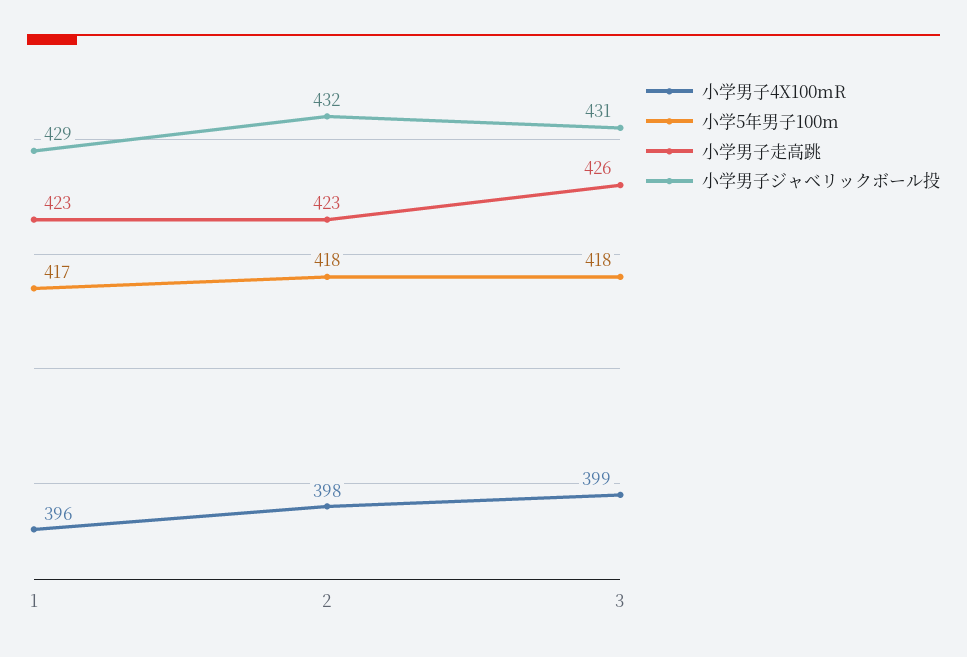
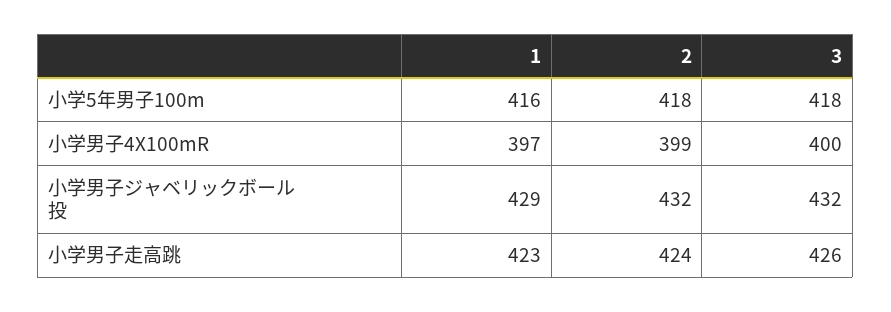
小学男子4X100mR, 1: 396 -> 397
小学5年男子100m, 1: 417 -> 416
小学男子4X100mR, 2: 398 -> 399
小学男子走高跳, 2: 423 -> 424
小学男子4X100mR, 3: 399 -> 400
小学男子ジャベリックボール投, 3: 431 -> 432

